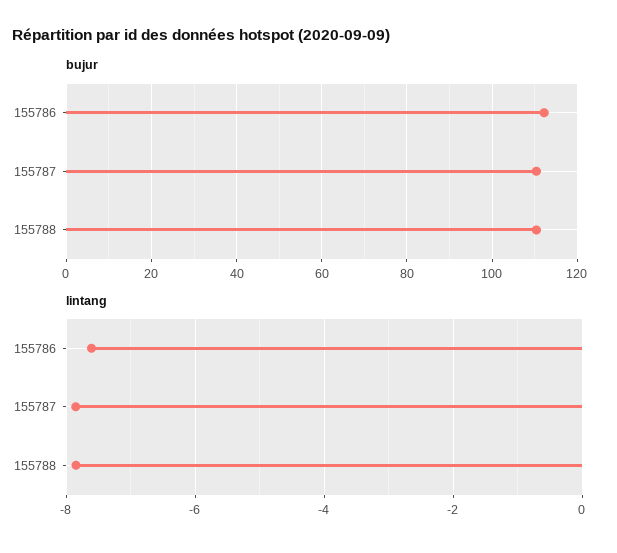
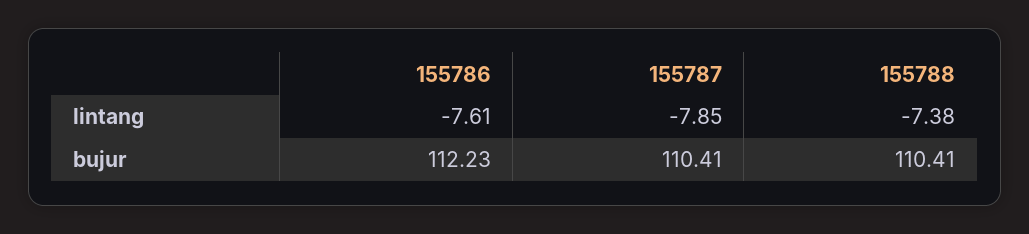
lintang, 155788: -7.8 -> -7.38

